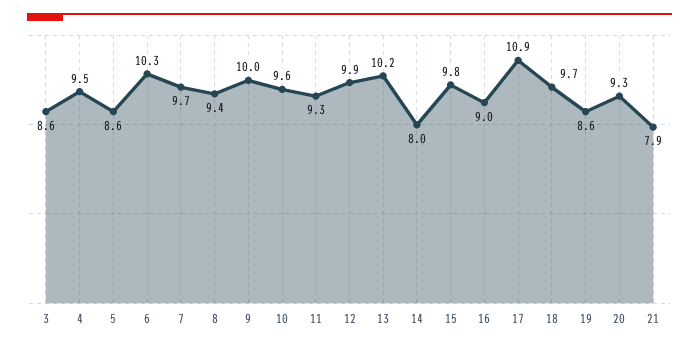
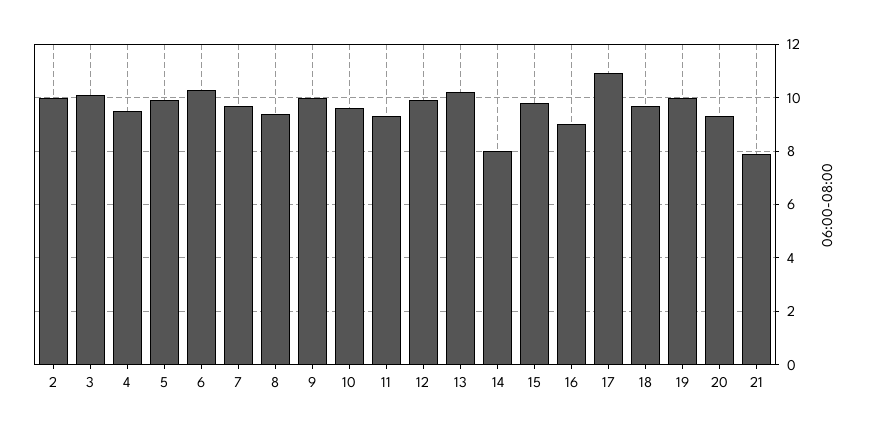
3: 8.6 -> 10
5: 8.6 -> 10
19: 8.6 -> 10
2: none -> 10

